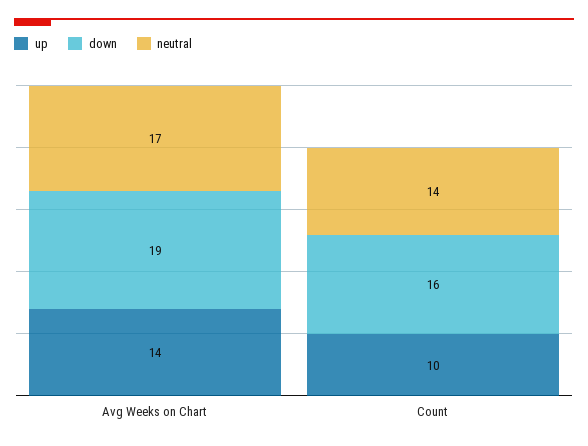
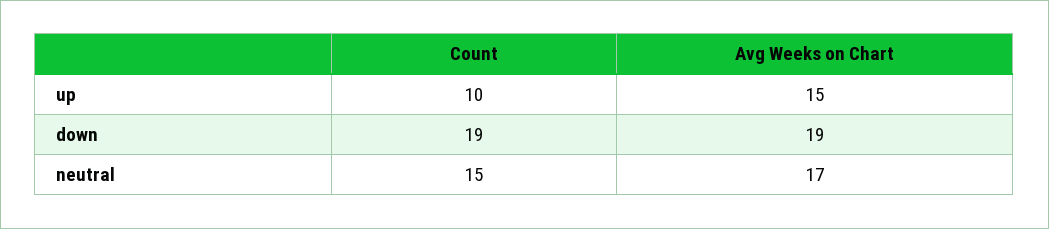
up, Avg Weeks on Chart: 14 -> 15
down, Count: 16 -> 19
neutral, Count: 14 -> 15

